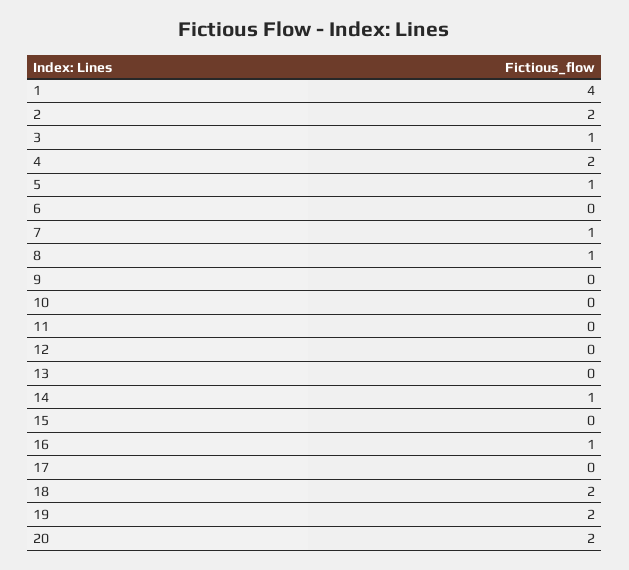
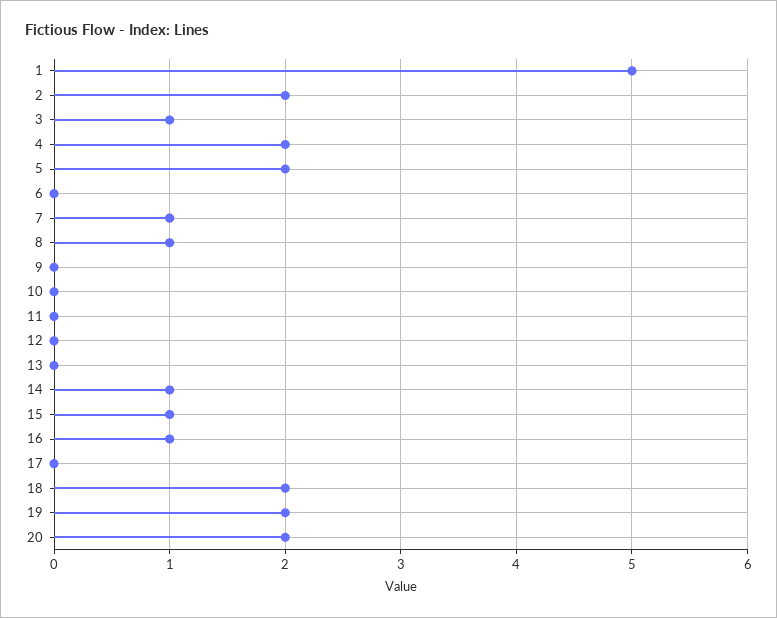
1: 4 -> 5
5: 1 -> 2
15: 0 -> 1

